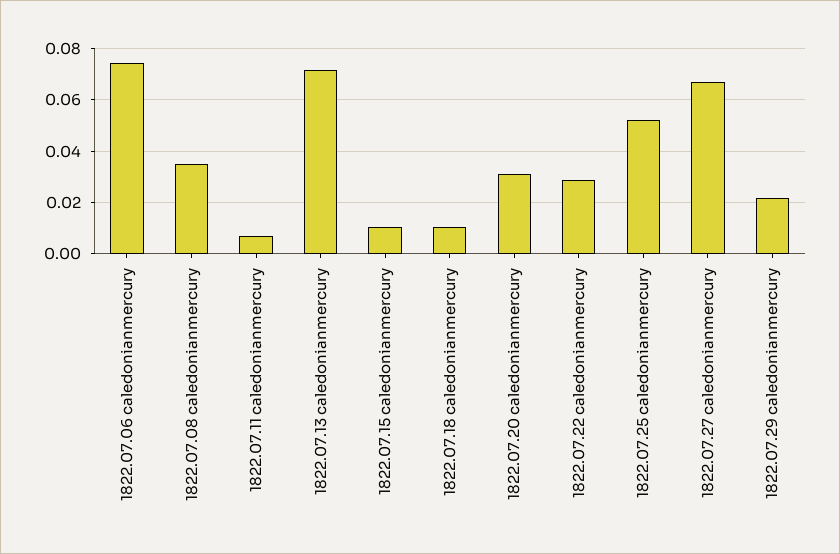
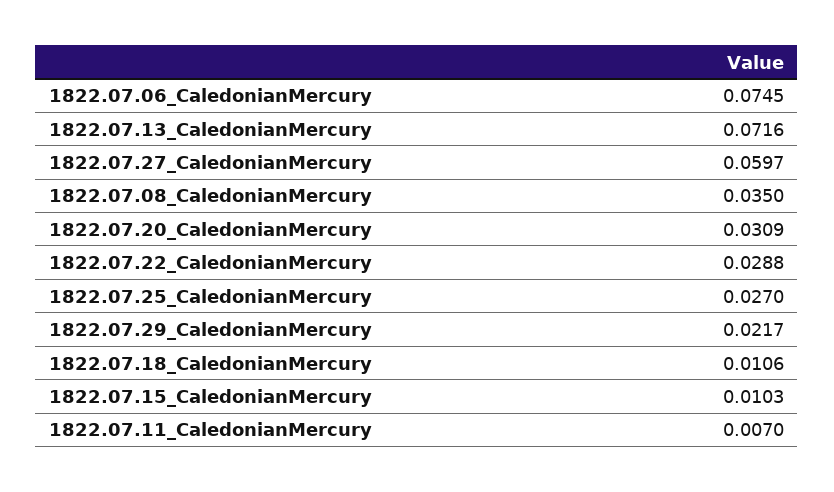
1822.07.25 caledonianmercury: 0.0525 -> 0.027
1822.07.27 caledonianmercury: 0.0675 -> 0.0597

